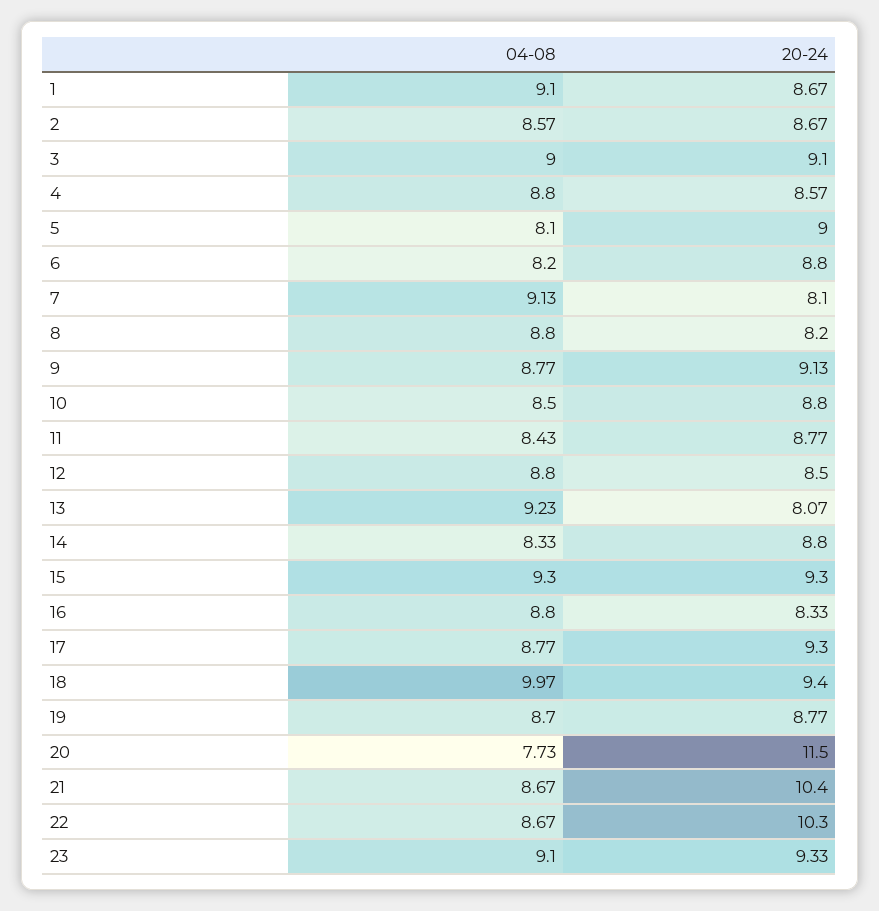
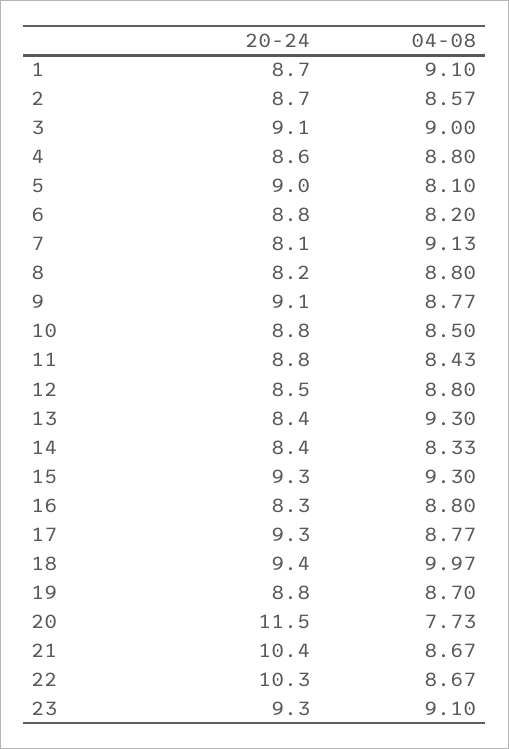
04-08, 13: 9.23 -> 9.3
20-24, 13: 8.07 -> 8.4
20-24, 14: 8.8 -> 8.4

